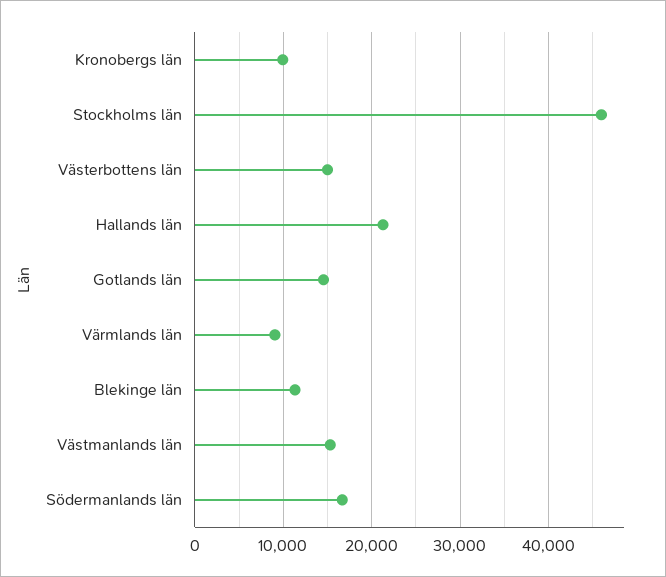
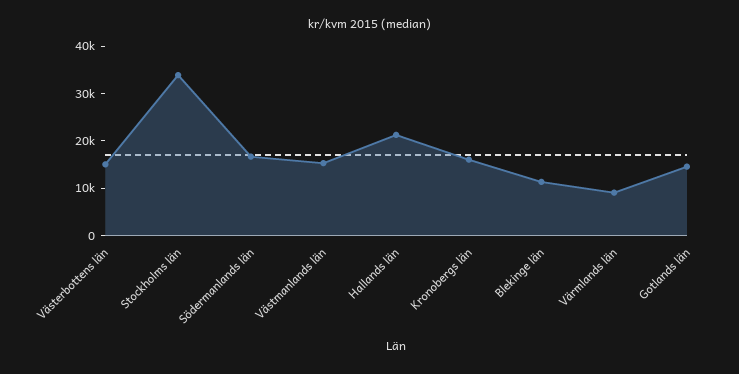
Kronobergs län: 10000 -> 16000
Stockholms län: 46000 -> 34000

